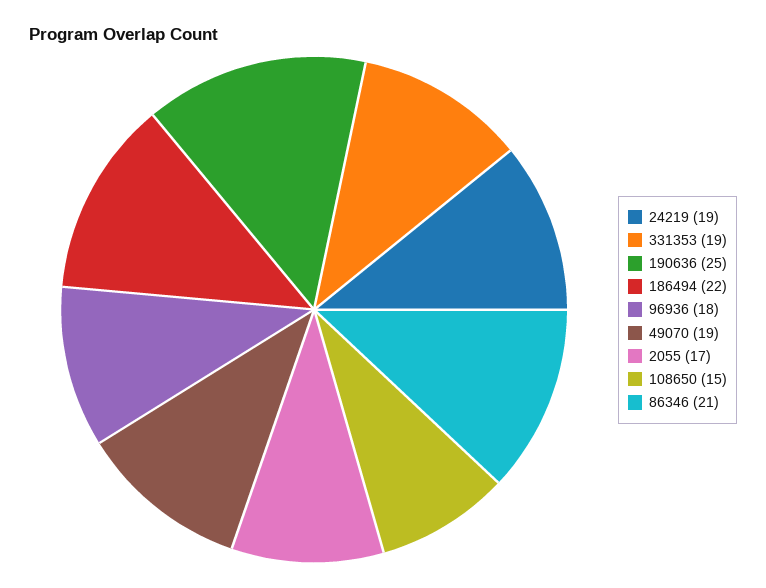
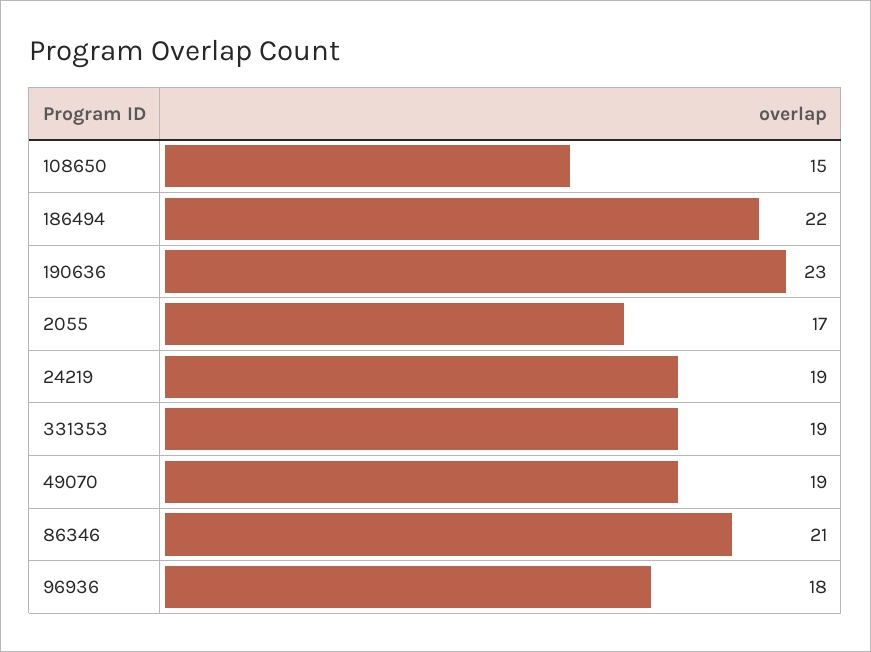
190636: 25 -> 23

